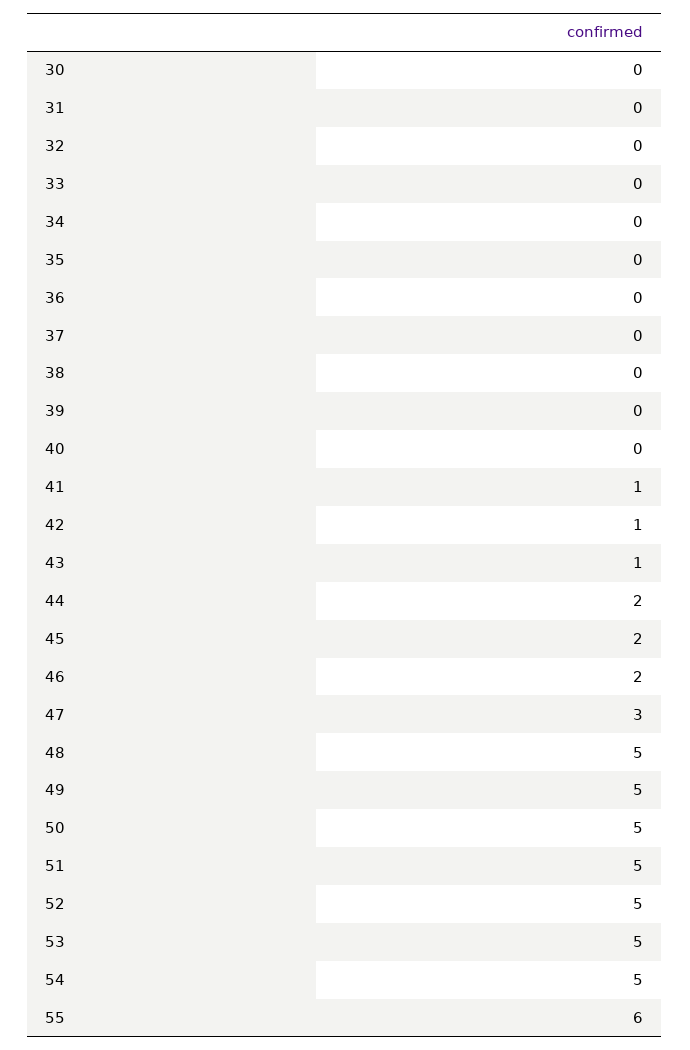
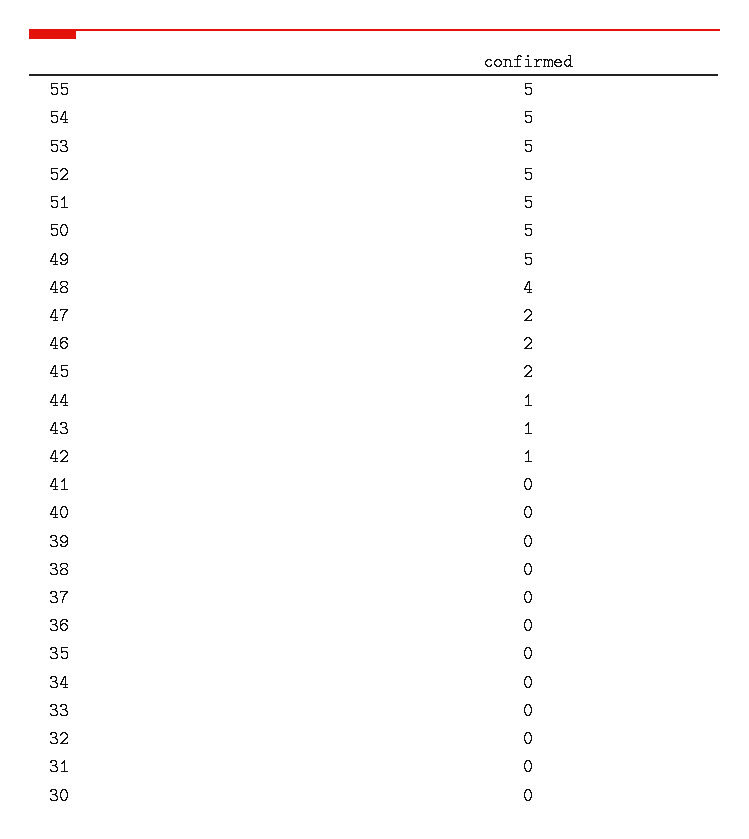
41: 1 -> 0
44: 2 -> 1
47: 3 -> 2
48: 5 -> 4
55: 6 -> 5

